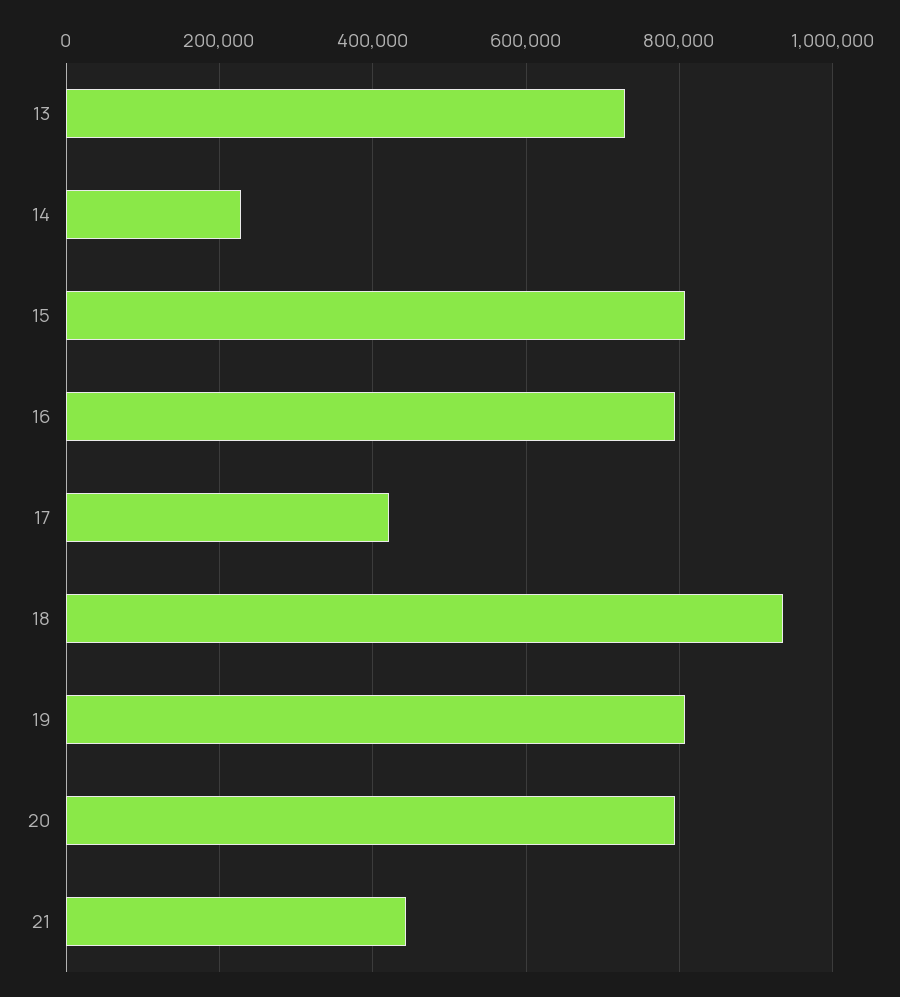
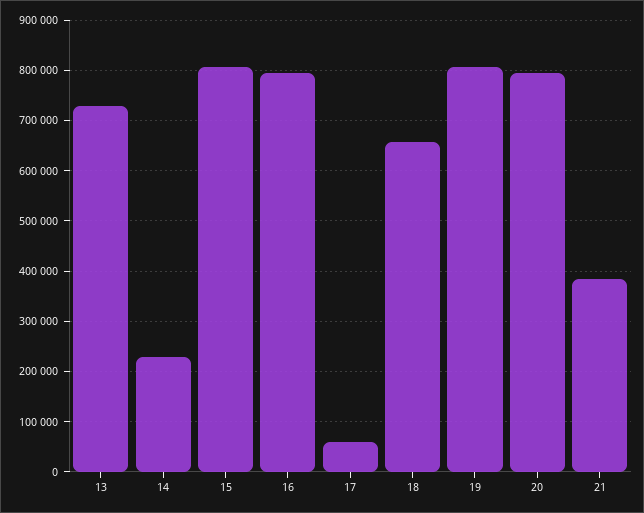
17: 420000 -> 60000
18: 940000 -> 660000
21: 440000 -> 380000

